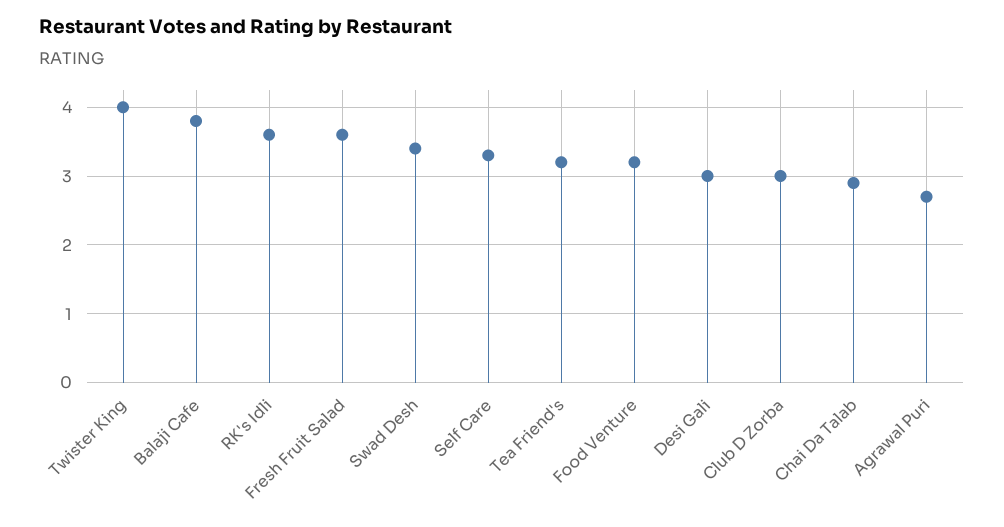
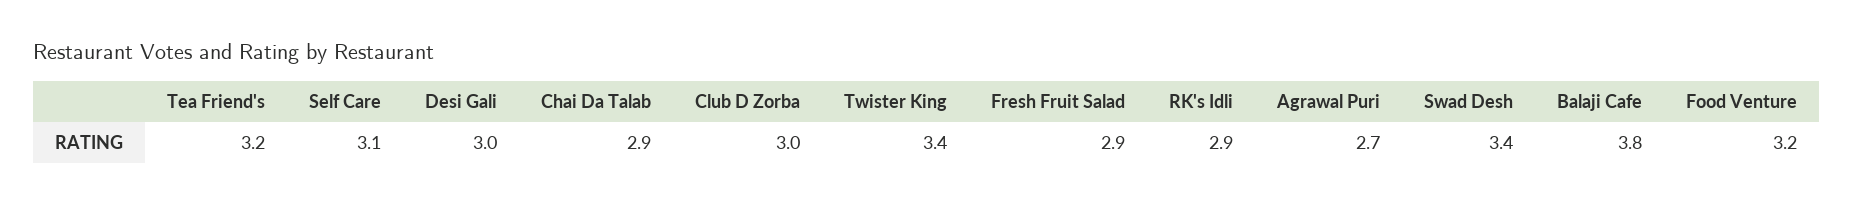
Twister King: 4 -> 3.4
RK's Idli: 3.6 -> 2.9
Fresh Fruit Salad: 3.6 -> 2.9
Self Care: 3.3 -> 3.1

